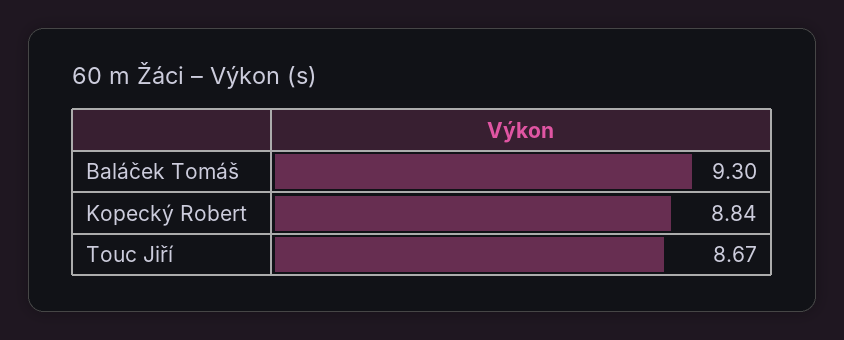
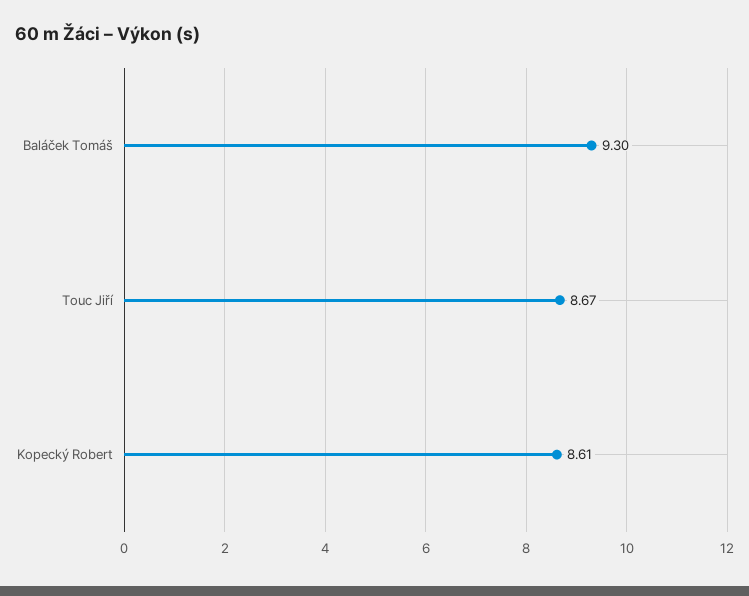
Kopecký Robert: 8.84 -> 8.61

